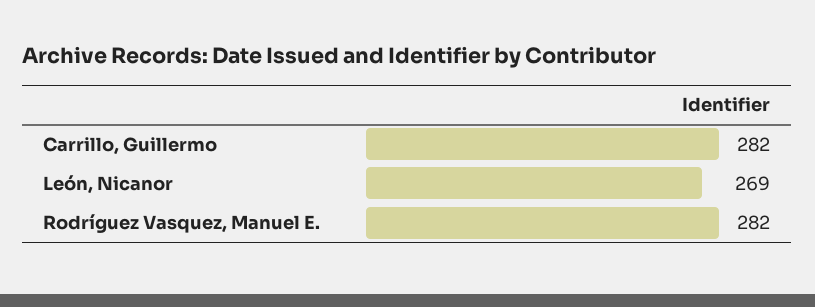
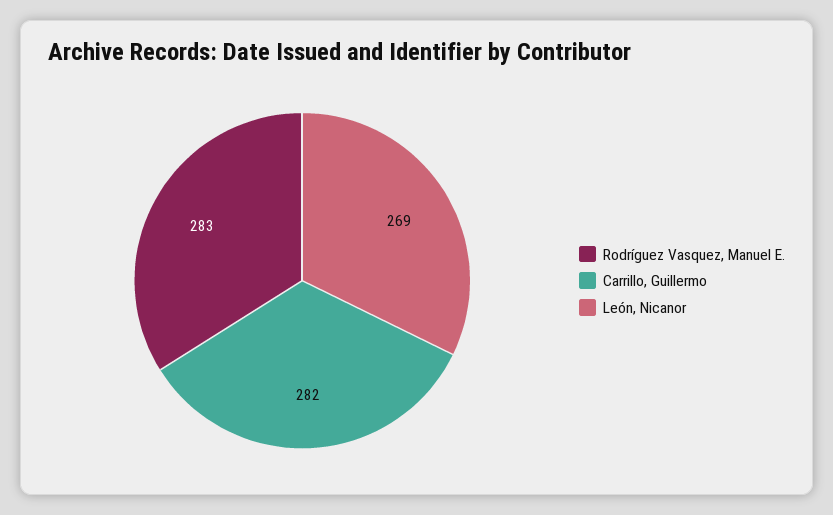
Rodríguez Vasquez, Manuel E.: 282 -> 283

